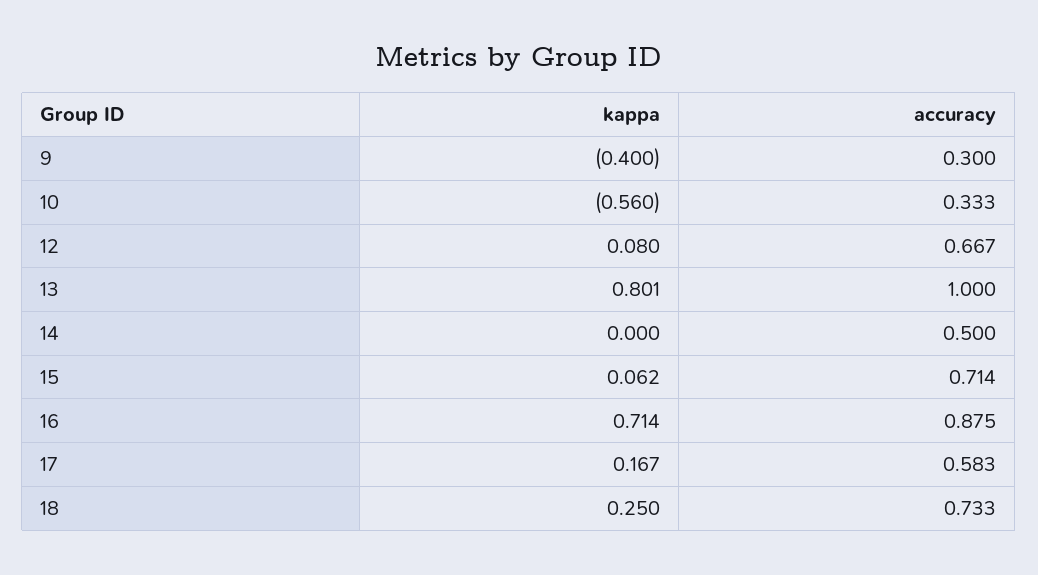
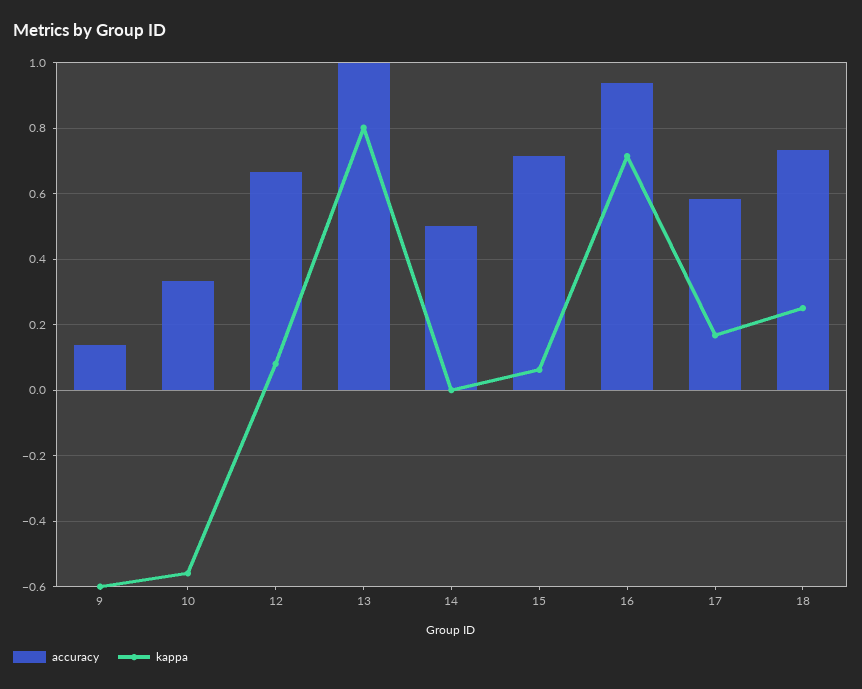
kappa, 9: -0.4 -> -0.6
accuracy, 9: 0.3 -> 0.14
accuracy, 16: 0.875 -> 0.94

